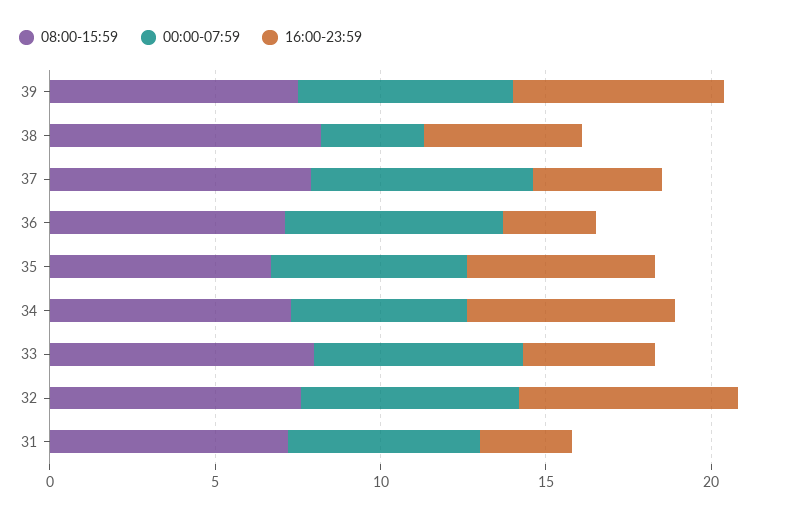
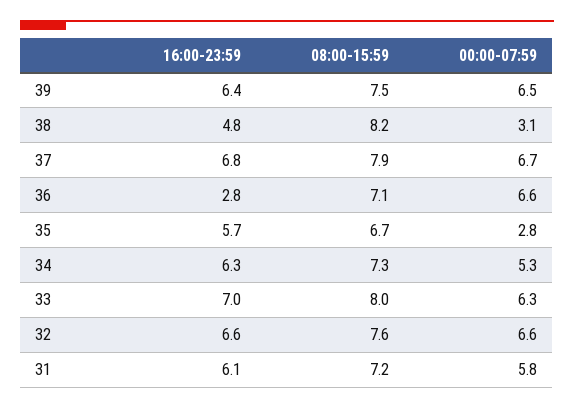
16:00-23:59, 37: 4 -> 6.8
00:00-07:59, 35: 6 -> 2.8
16:00-23:59, 33: 4 -> 7
16:00-23:59, 31: 3 -> 6.1

